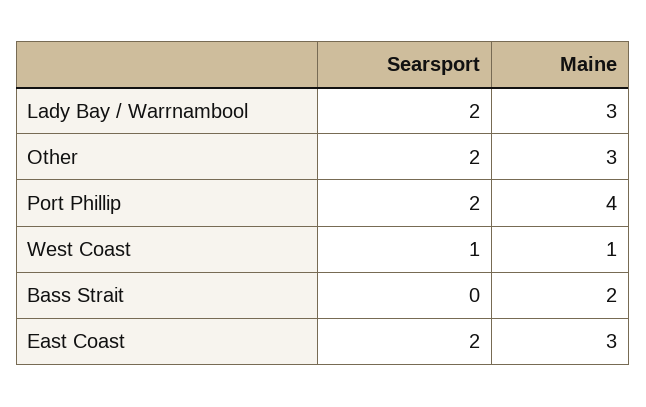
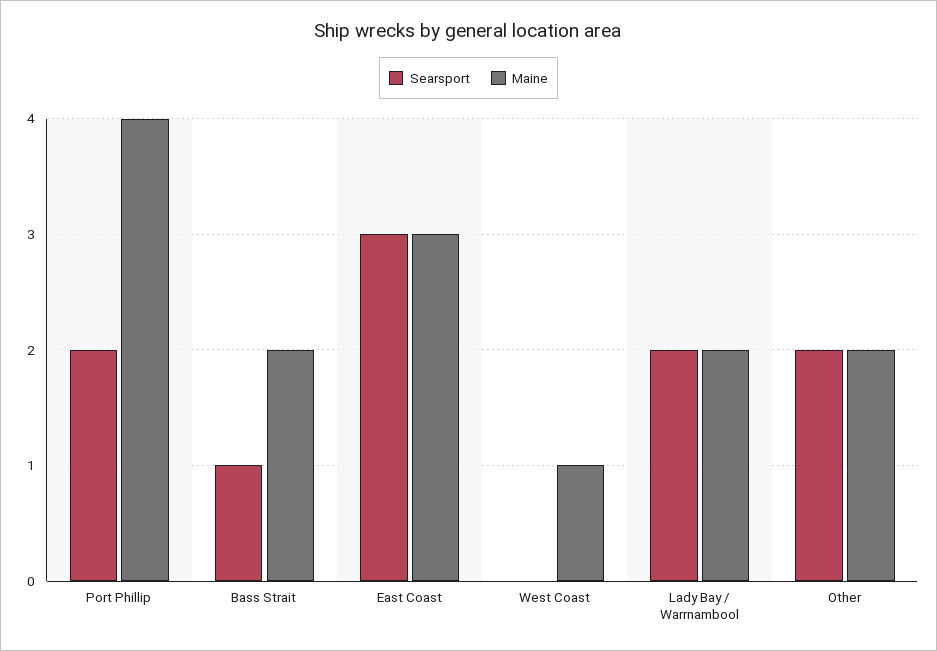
Maine, Lady Bay / Warrnambool: 3 -> 2
Maine, Other: 3 -> 2
Searsport, West Coast: 1 -> 0
Searsport, Bass Strait: 0 -> 1
Searsport, East Coast: 2 -> 3

